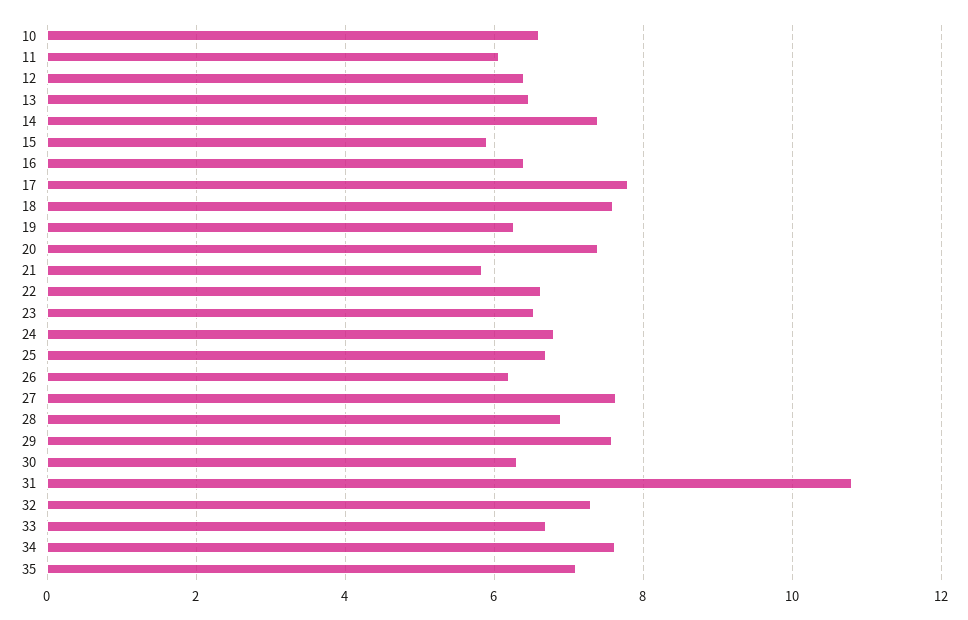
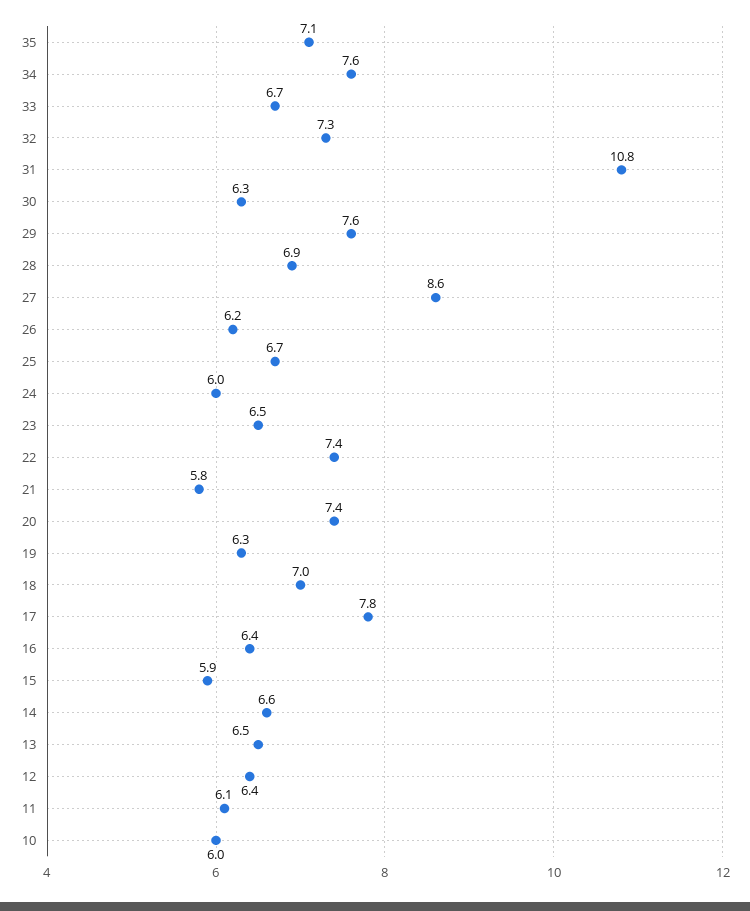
10: 6.6 -> 6
14: 7.4 -> 6.6
18: 7.6 -> 7
22: 6.6 -> 7.4
24: 6.8 -> 6
27: 7.6 -> 8.6

